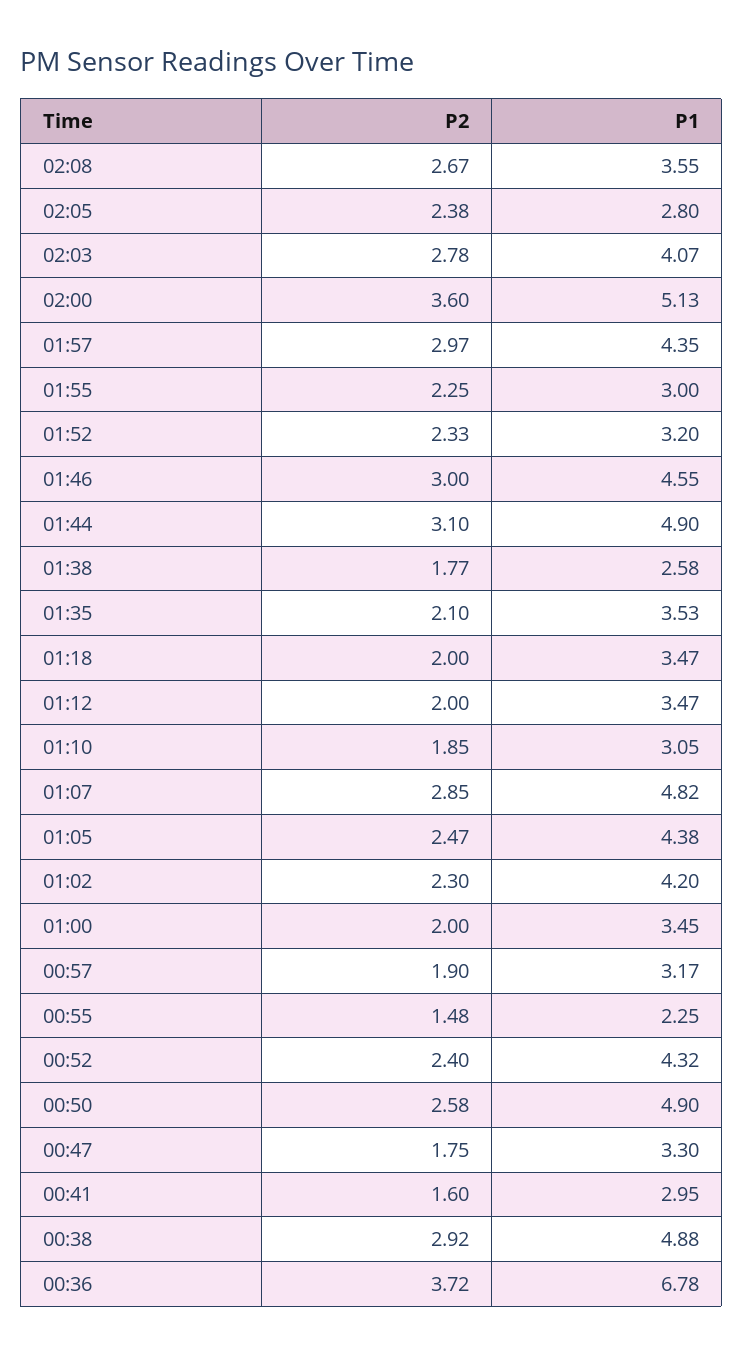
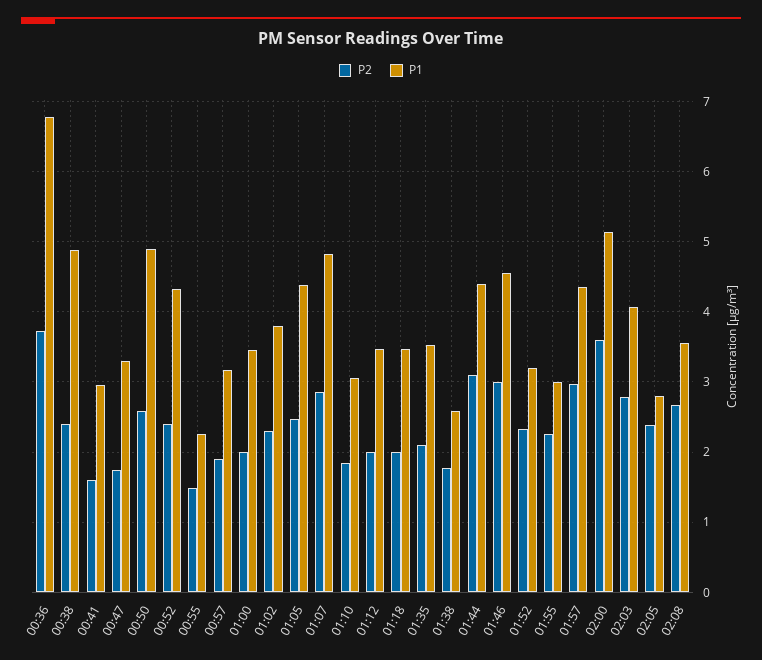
P1, 01:44: 4.9 -> 4.4
P1, 01:02: 4.2 -> 3.8
P2, 00:38: 2.92 -> 2.4

